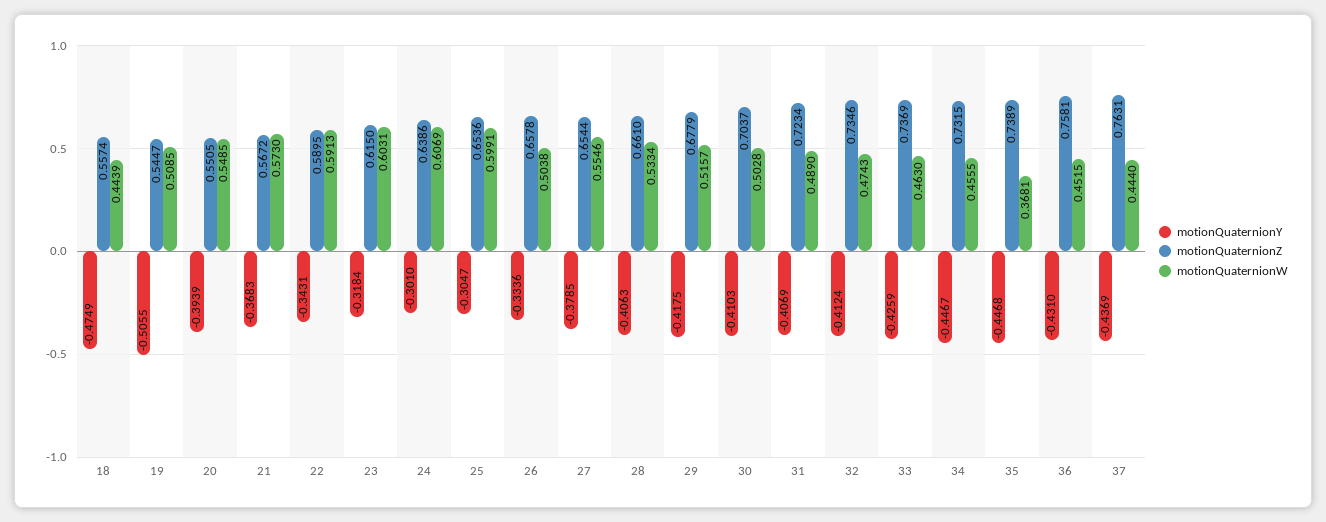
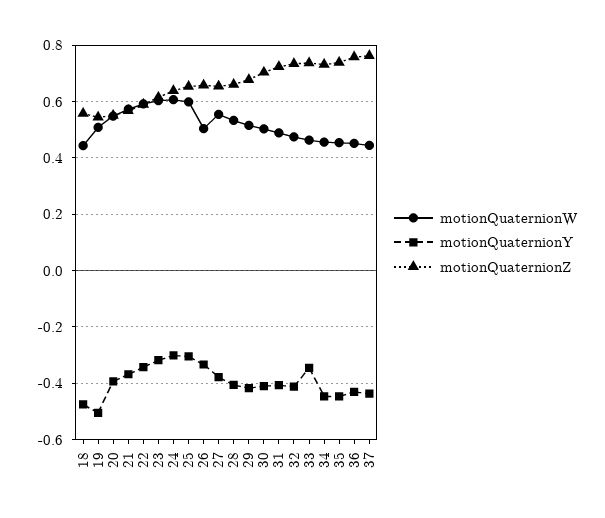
motionQuaternionY, 33: -0.4259 -> -0.35
motionQuaternionW, 35: 0.3681 -> 0.45

